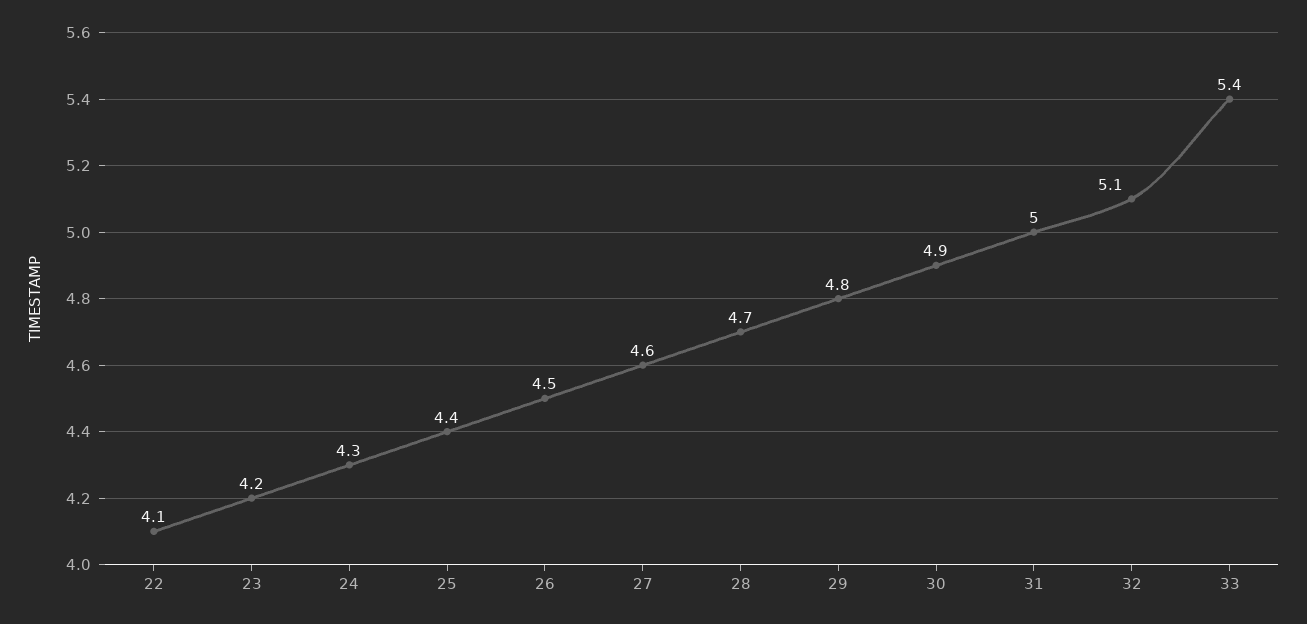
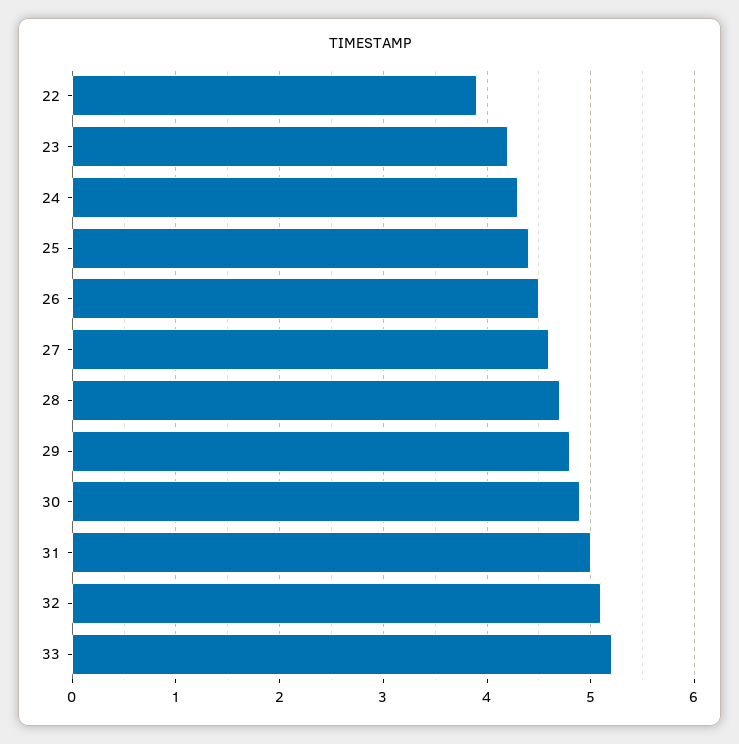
22: 4.1 -> 3.9
33: 5.4 -> 5.2

